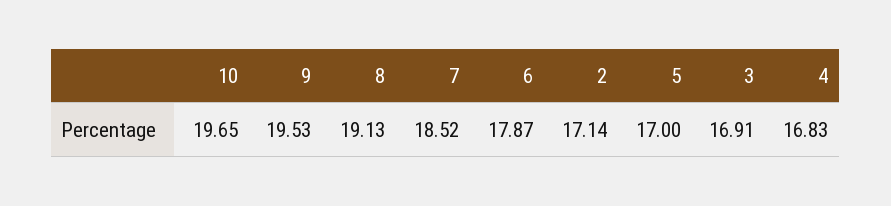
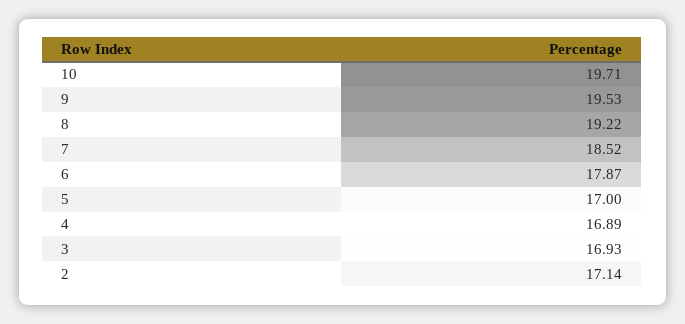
10: 19.65 -> 19.71
8: 19.13 -> 19.22
3: 16.91 -> 16.93
4: 16.83 -> 16.89

